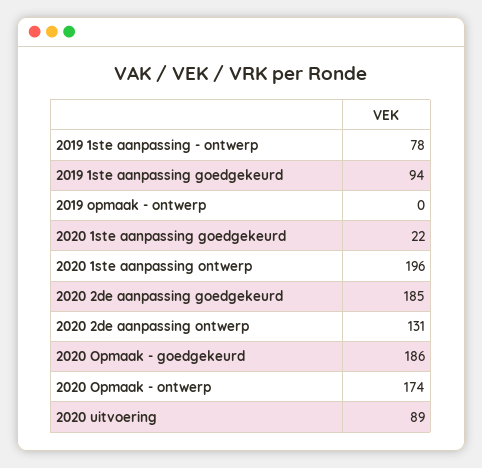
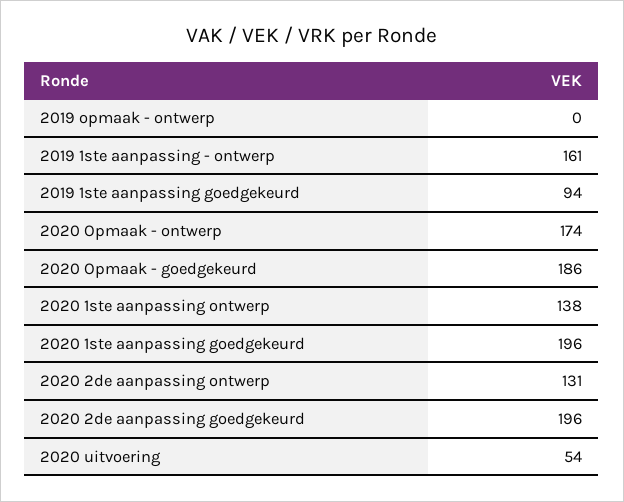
2019 1ste aanpassing - ontwerp: 78 -> 161
2020 1ste aanpassing goedgekeurd: 22 -> 196
2020 1ste aanpassing ontwerp: 196 -> 138
2020 2de aanpassing goedgekeurd: 185 -> 196
2020 uitvoering: 89 -> 54

